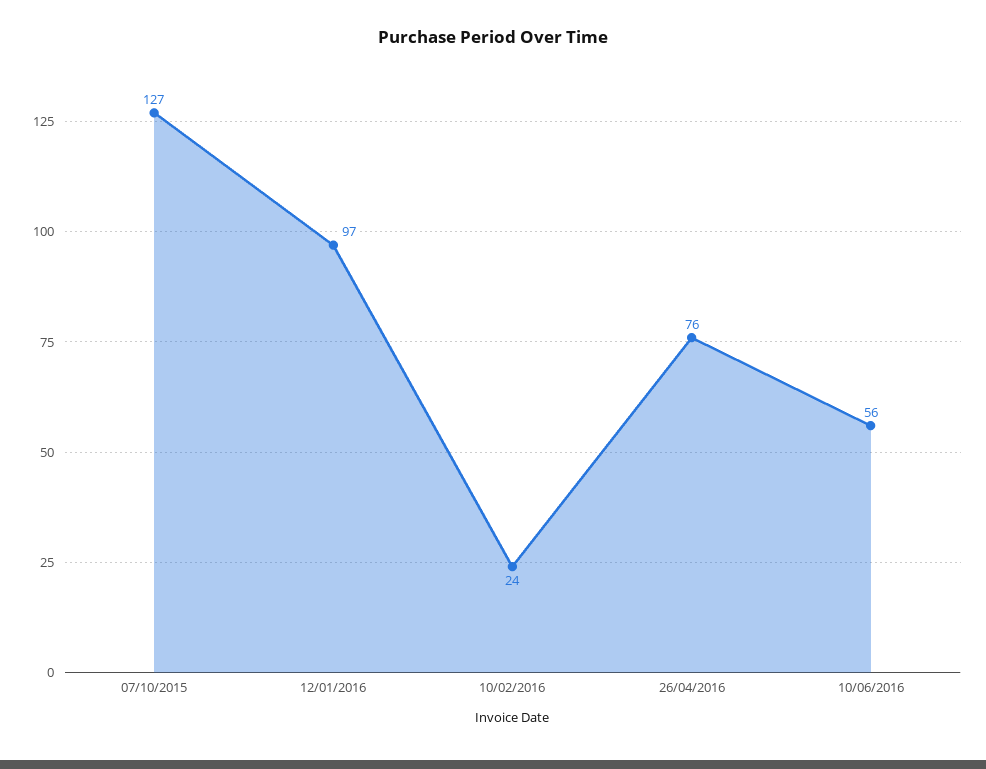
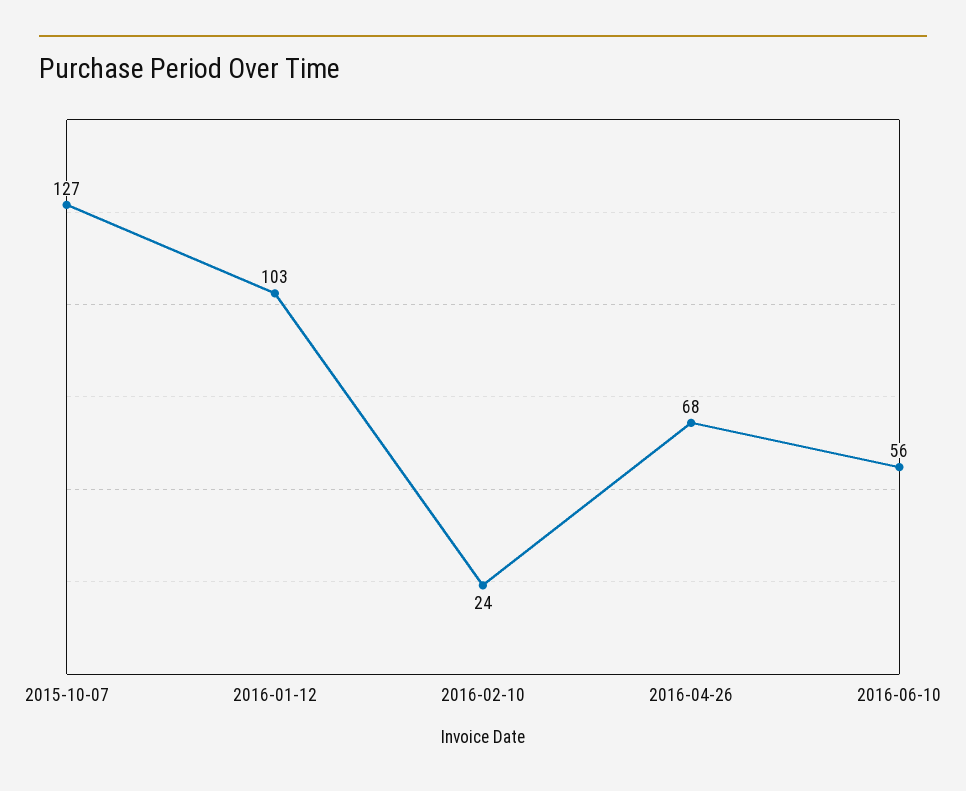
12/01/2016: 97 -> 103
26/04/2016: 76 -> 68

